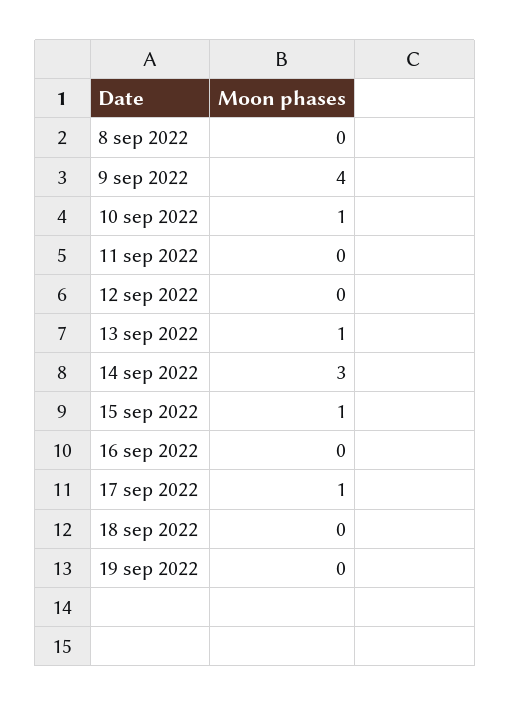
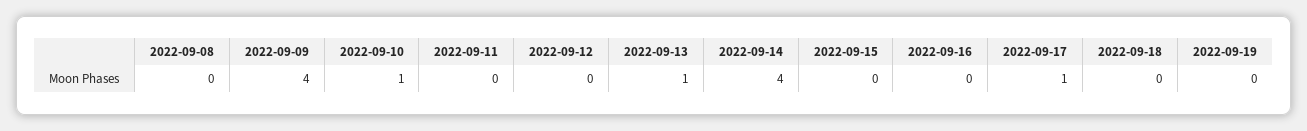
14 sep 2022: 3 -> 4
15 sep 2022: 1 -> 0

